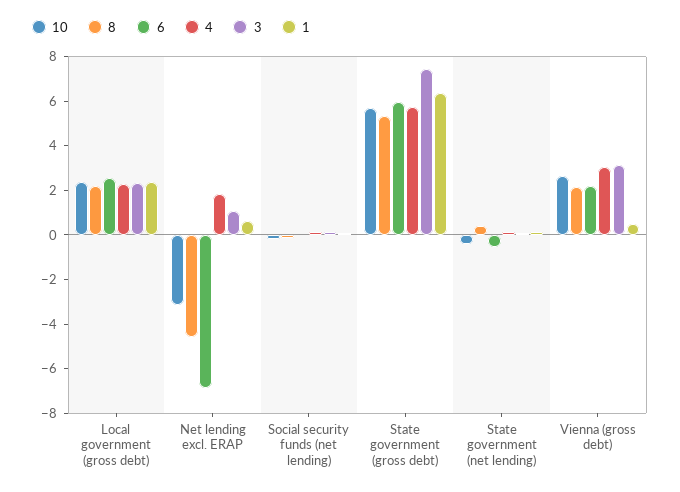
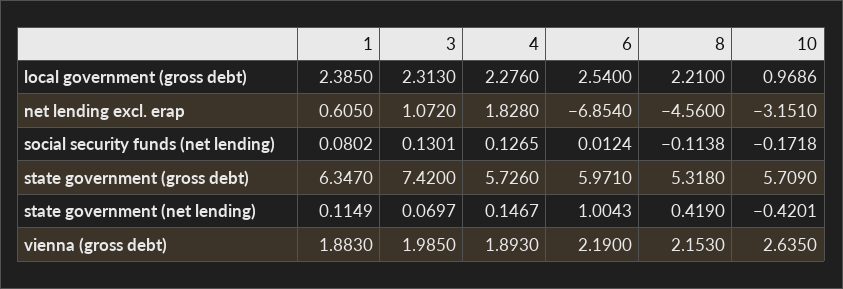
10, Local government (gross debt): 2.5 -> 0.9686
6, State government (net lending): -0.5 -> 1.0043
4, Vienna (gross debt): 3 -> 1.893
3, Vienna (gross debt): 3 -> 1.985
1, Vienna (gross debt): 0.5 -> 1.883

